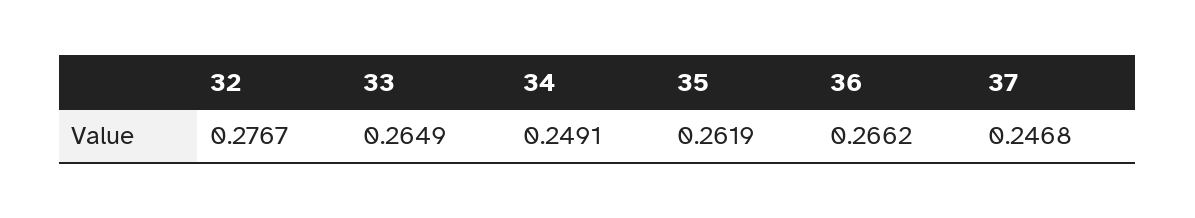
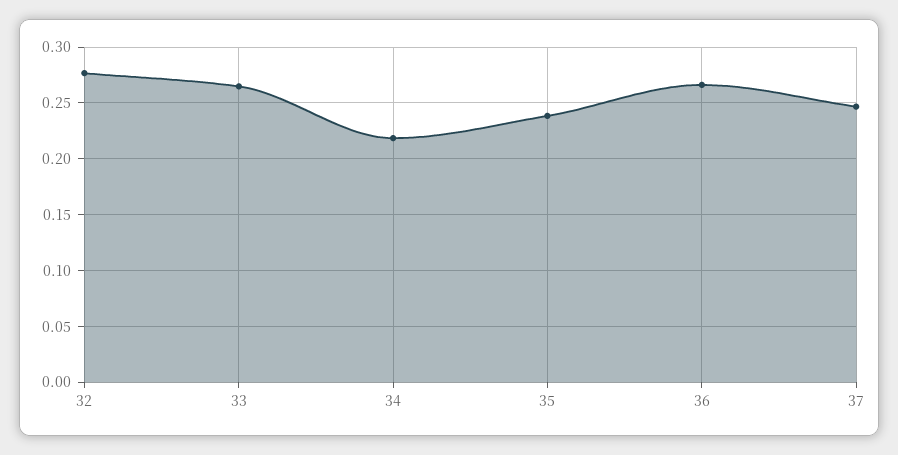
34: 0.2491 -> 0.22
35: 0.2619 -> 0.24

